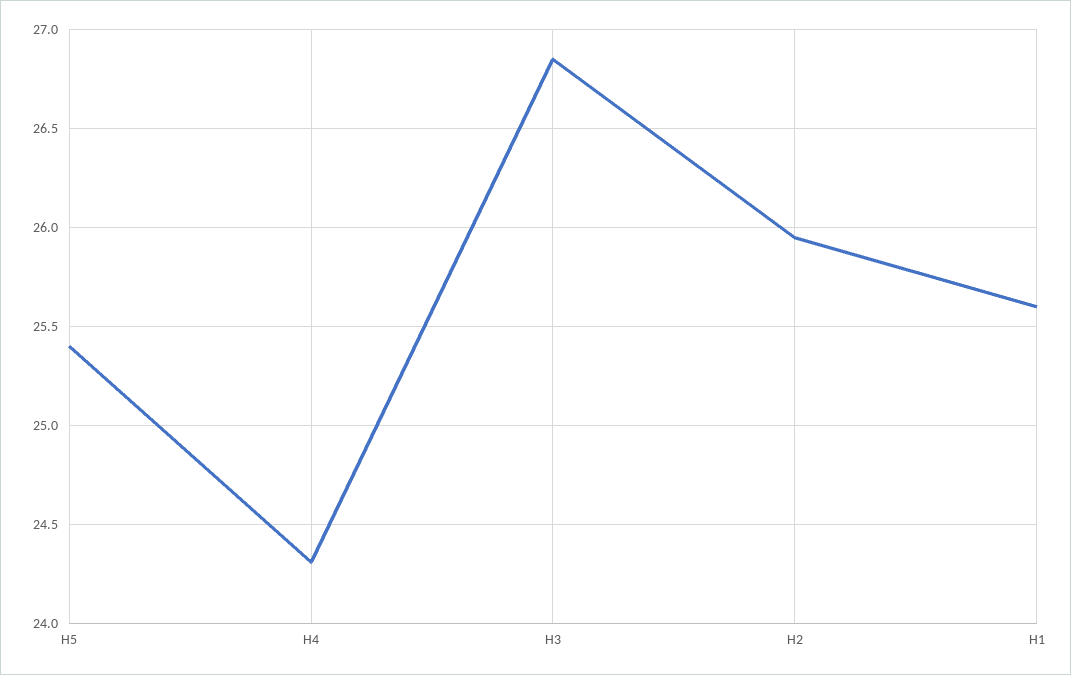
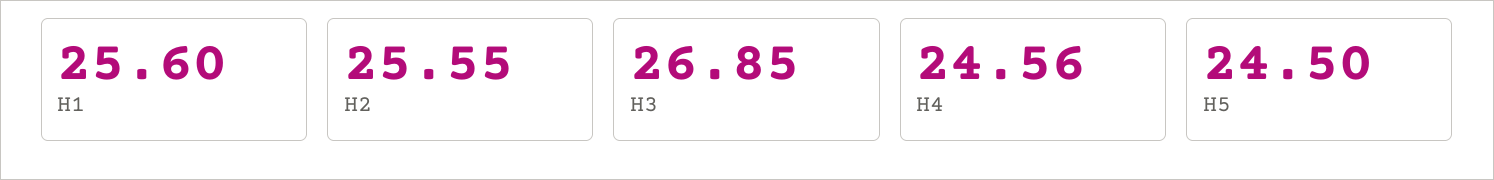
H5: 25.4 -> 24.5
H4: 24.3 -> 24.56
H2: 25.95 -> 25.55

